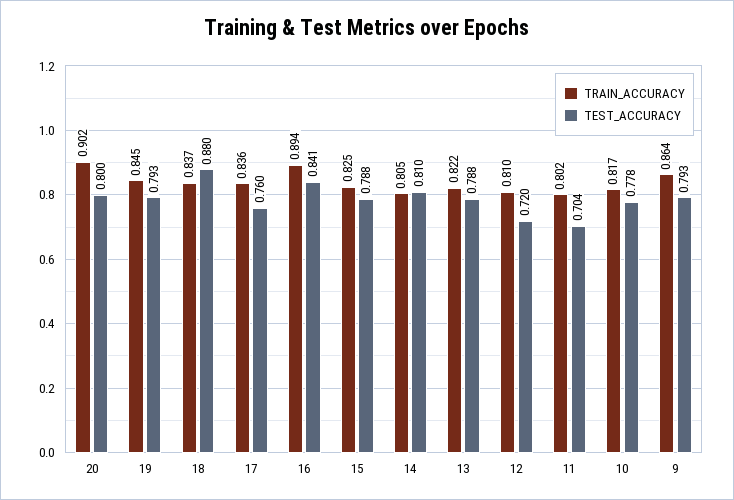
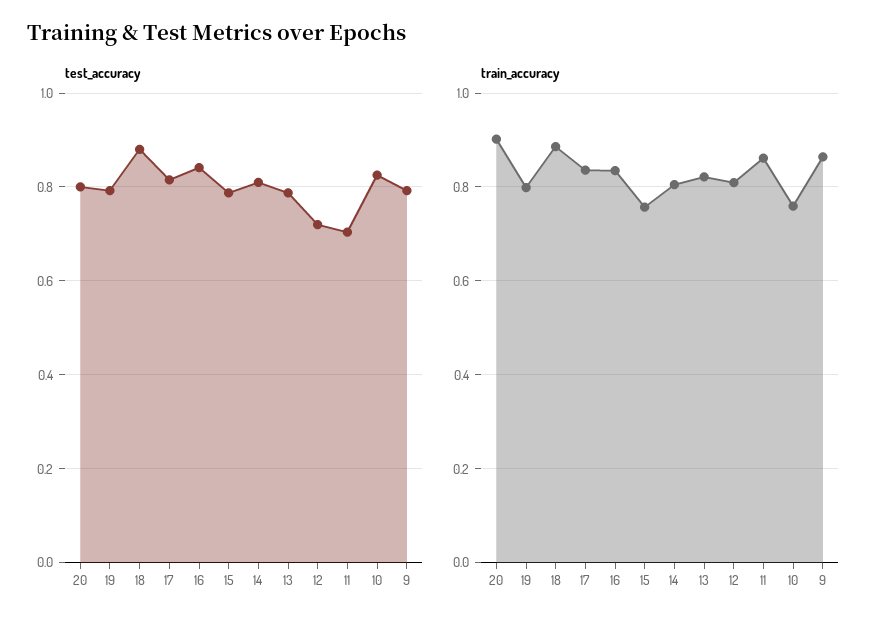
TRAIN_ACCURACY, 19: 0.845 -> 0.8
TRAIN_ACCURACY, 18: 0.837 -> 0.88
TEST_ACCURACY, 17: 0.76 -> 0.82
TRAIN_ACCURACY, 16: 0.894 -> 0.84
TRAIN_ACCURACY, 15: 0.825 -> 0.76
TRAIN_ACCURACY, 11: 0.802 -> 0.86
TRAIN_ACCURACY, 10: 0.817 -> 0.76
TEST_ACCURACY, 10: 0.778 -> 0.82

